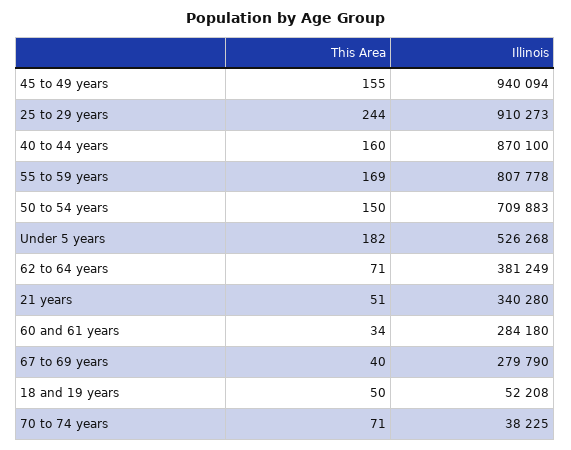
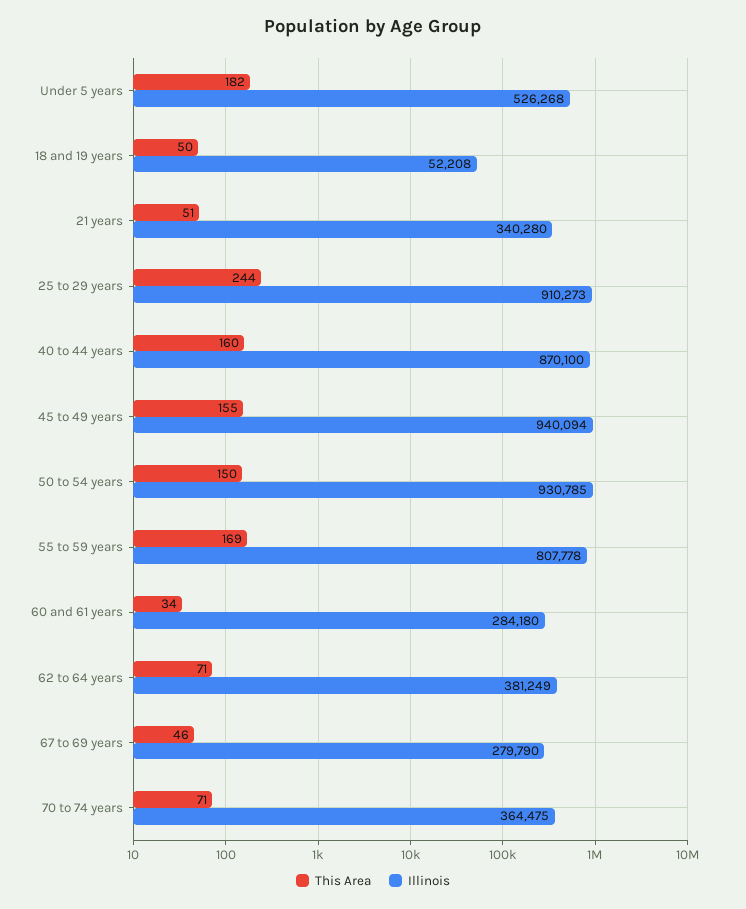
Illinois, 50 to 54 years: 709883 -> 930785
This Area, 67 to 69 years: 40 -> 46
Illinois, 70 to 74 years: 38225 -> 364475

